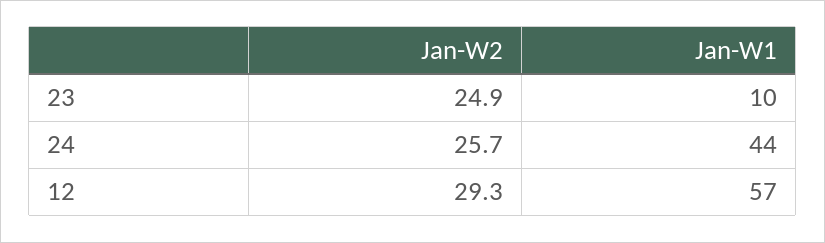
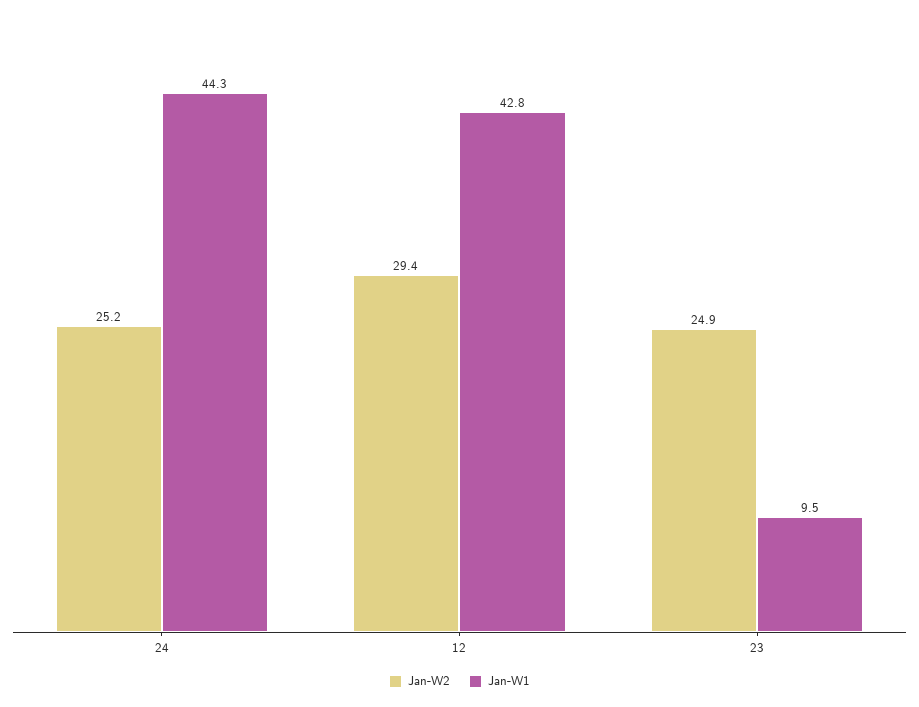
Jan-W2, 24: 25.7 -> 25.2
Jan-W2, 12: 29.3 -> 29.4
Jan-W1, 12: 57 -> 42.8

